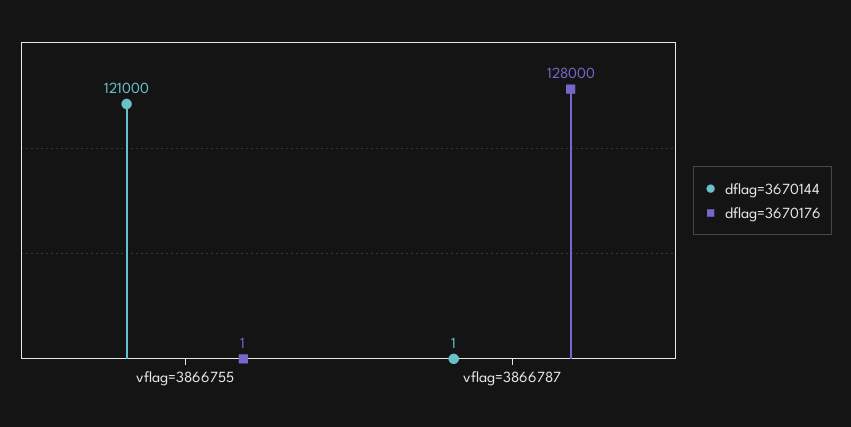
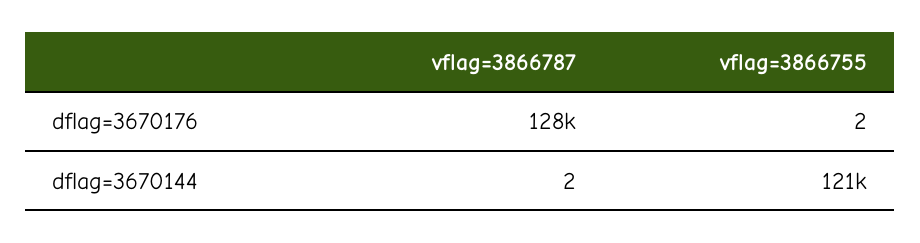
dflag=3670176, vflag=3866755: 1 -> 2
dflag=3670144, vflag=3866787: 1 -> 2

